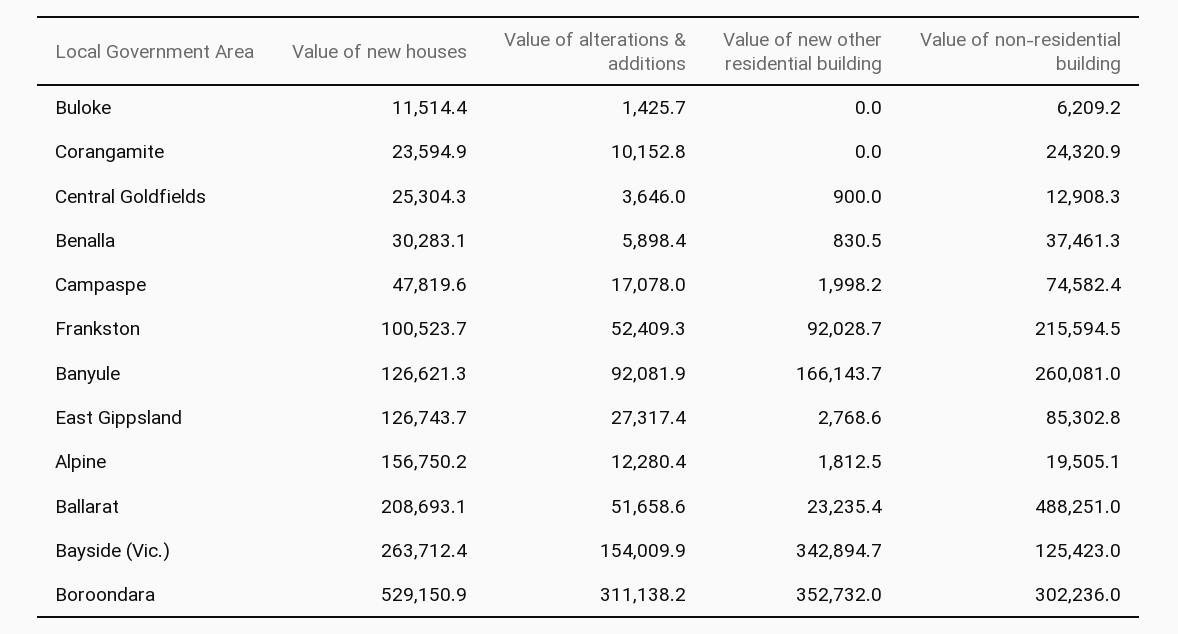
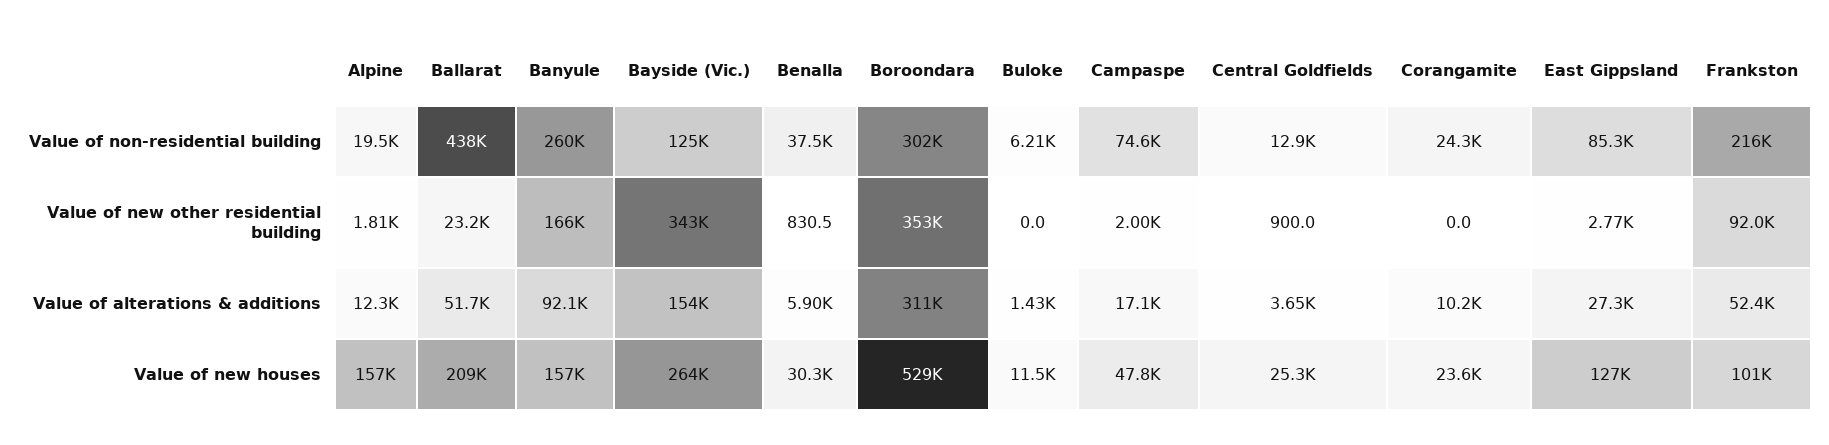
Value of new houses, Banyule: 126621.3 -> 157000
Value of non-residential building, Ballarat: 488251 -> 438000

